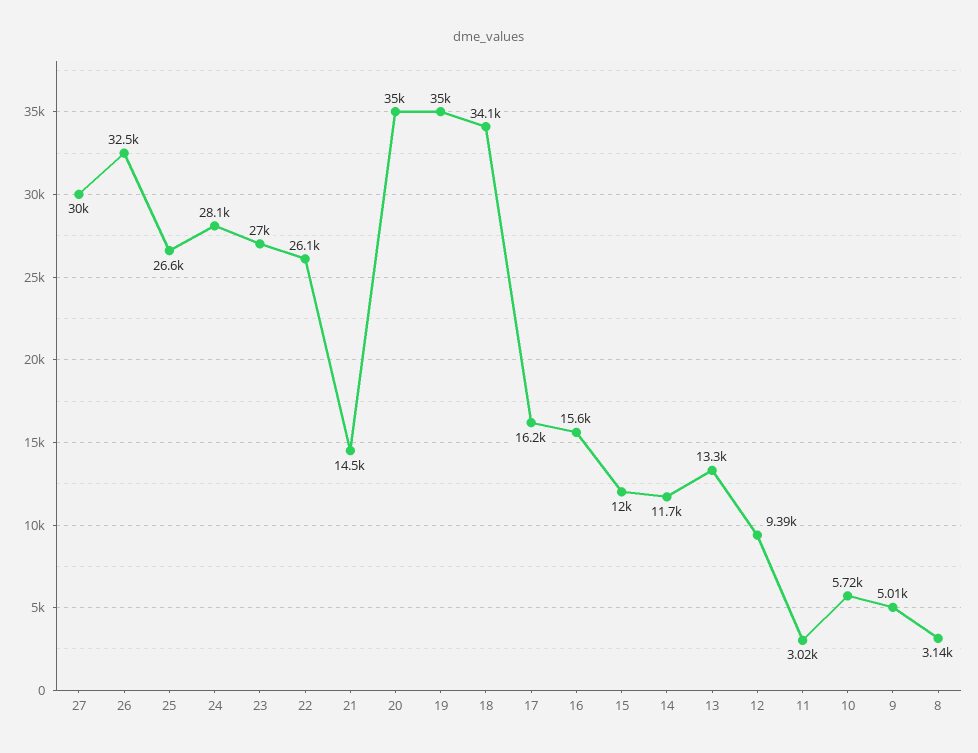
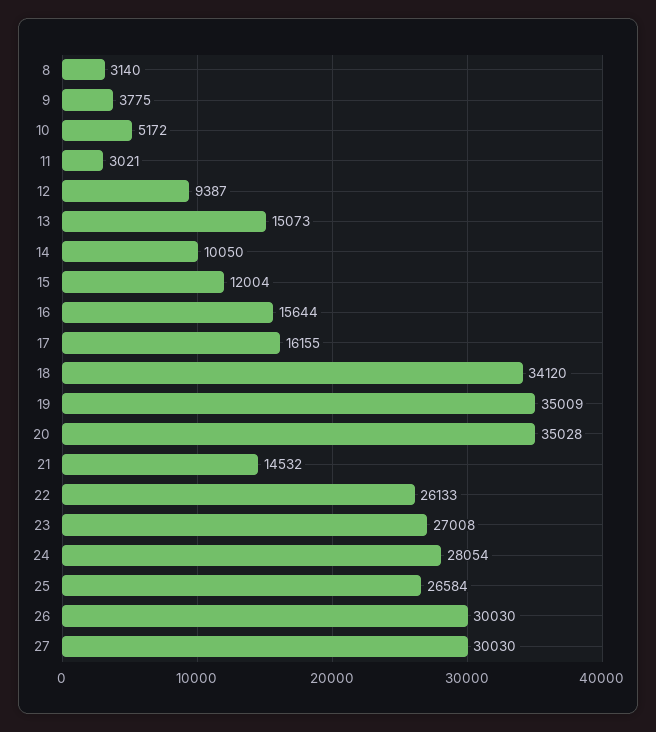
26: 32500 -> 30030
14: 11700 -> 10050
13: 13300 -> 15073
10: 5720 -> 5172
9: 5010 -> 3775

